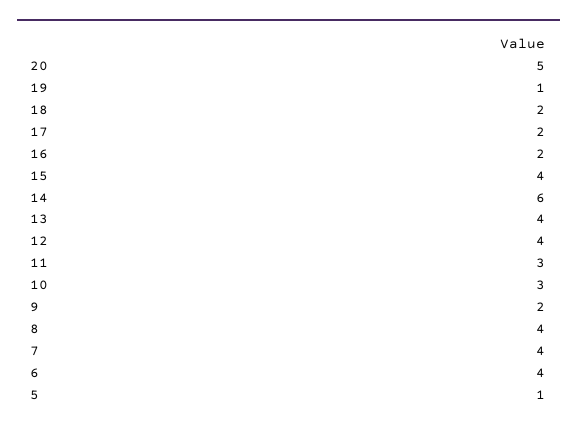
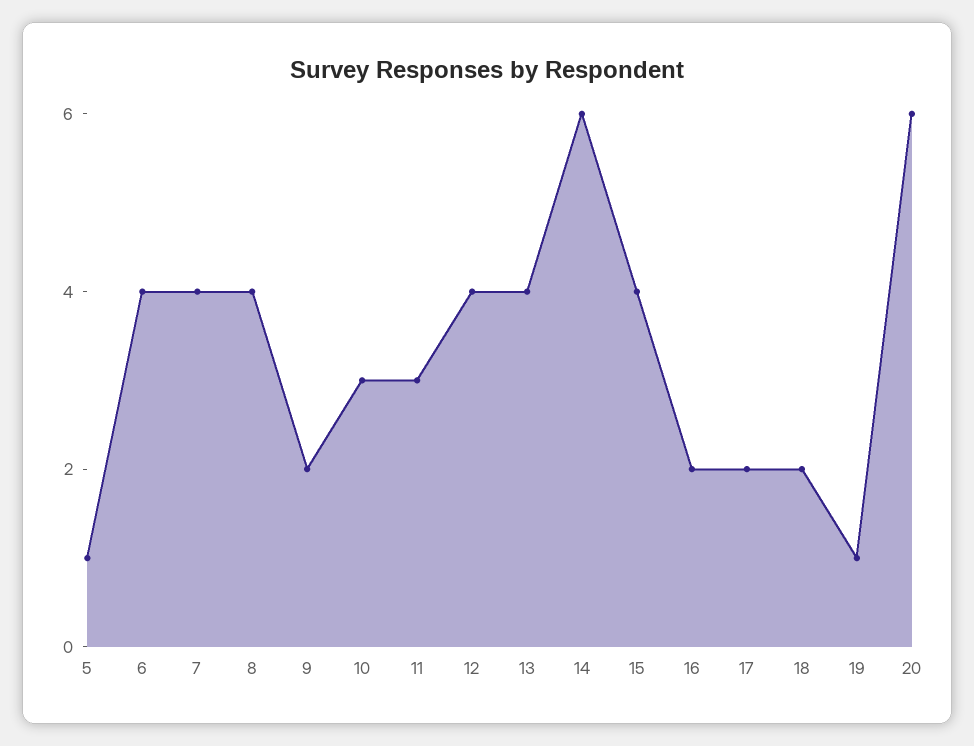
20: 5 -> 6

